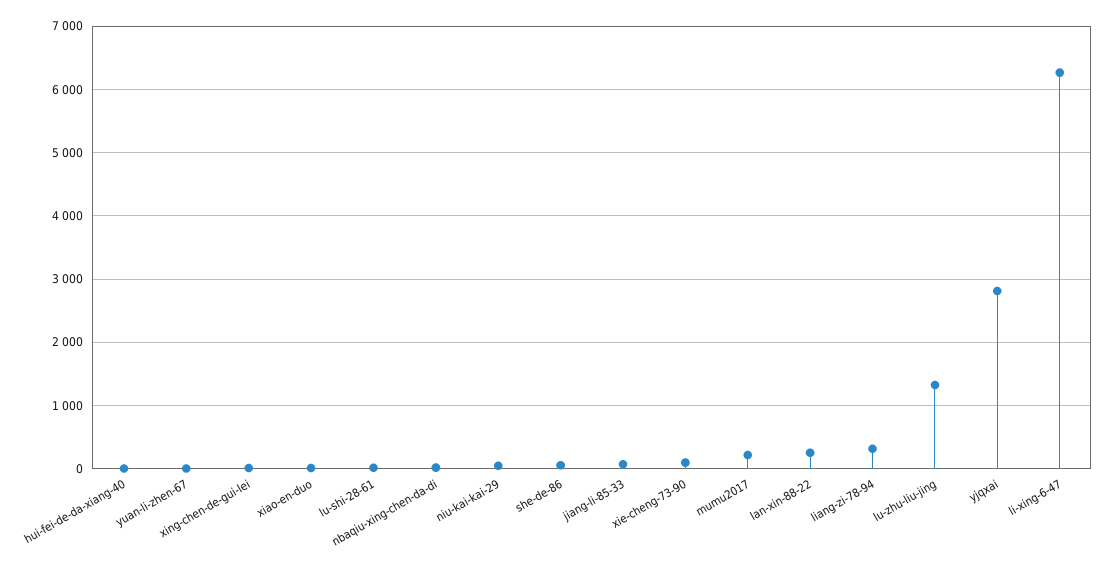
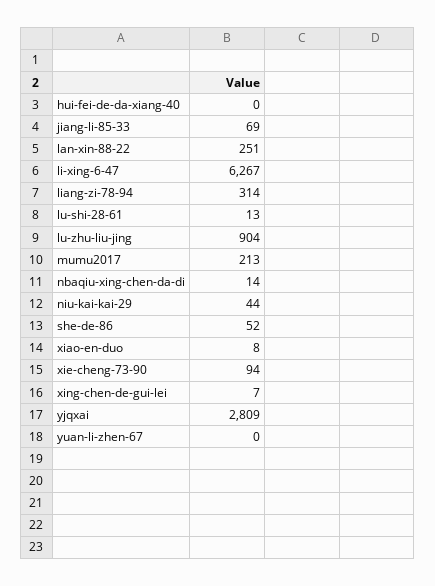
lu-zhu-liu-jing: 1300 -> 904

